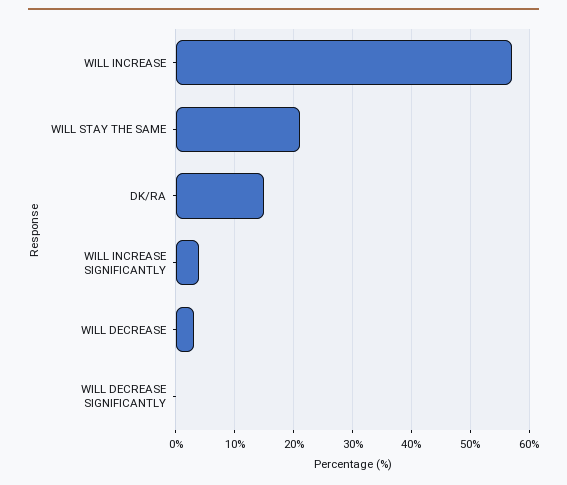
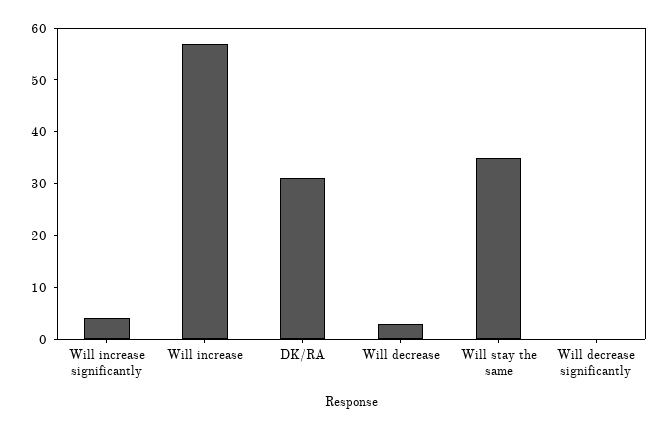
WILL STAY THE SAME: 20 -> 35
DK/RA: 15 -> 30

